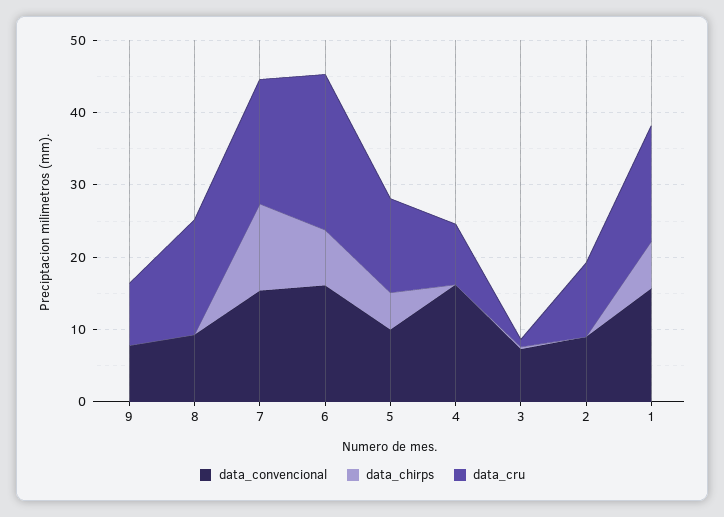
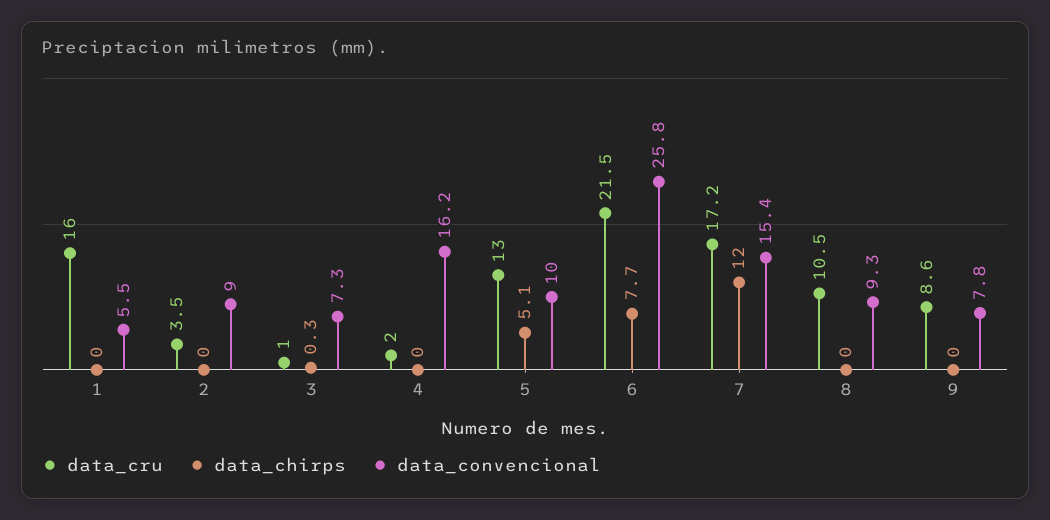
data_cru, 8: 16 -> 10.5
data_convencional, 6: 16 -> 25.8
data_cru, 4: 8 -> 2
data_cru, 2: 10 -> 3.5
data_convencional, 1: 16 -> 5.5
data_chirps, 1: 6 -> 0

